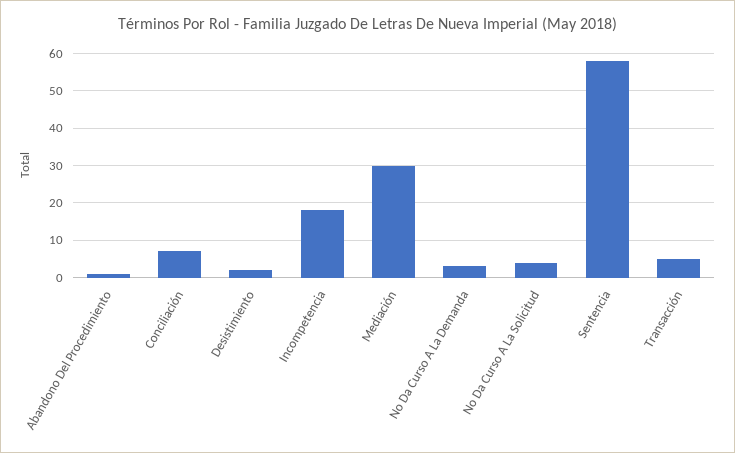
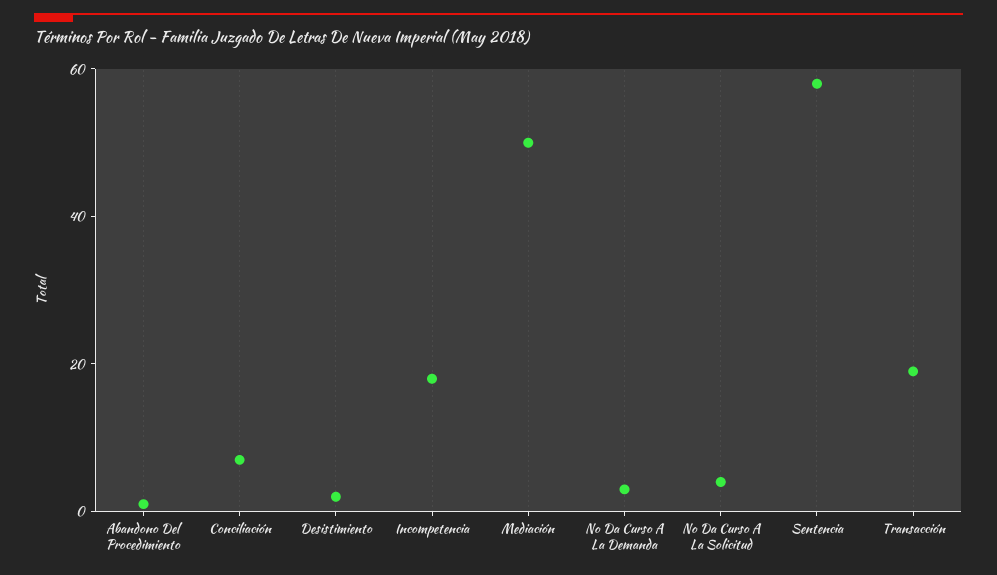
Mediación: 30 -> 50
Transacción: 5 -> 20

